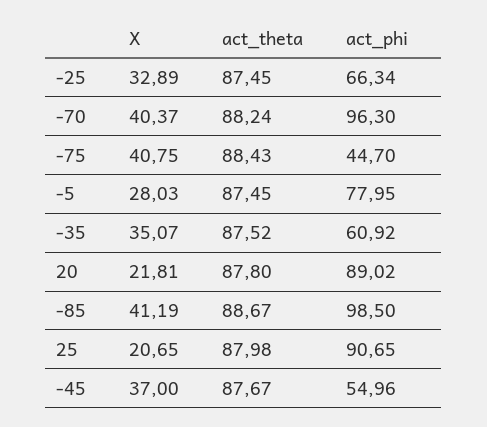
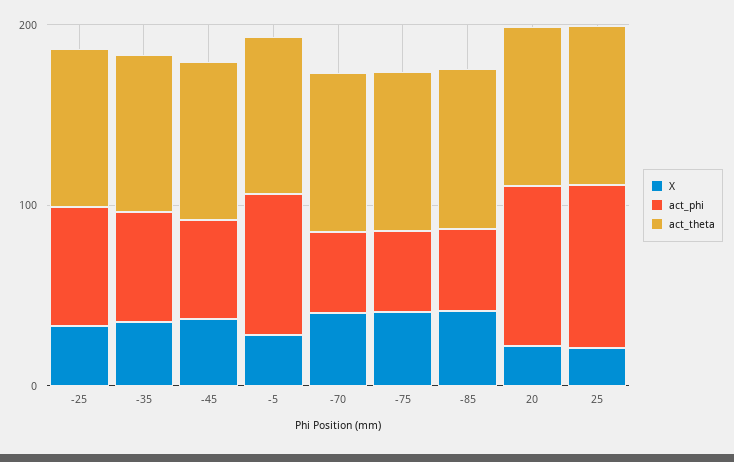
act_phi, -70: 96.3 -> 40
act_phi, -85: 98.5 -> 40

